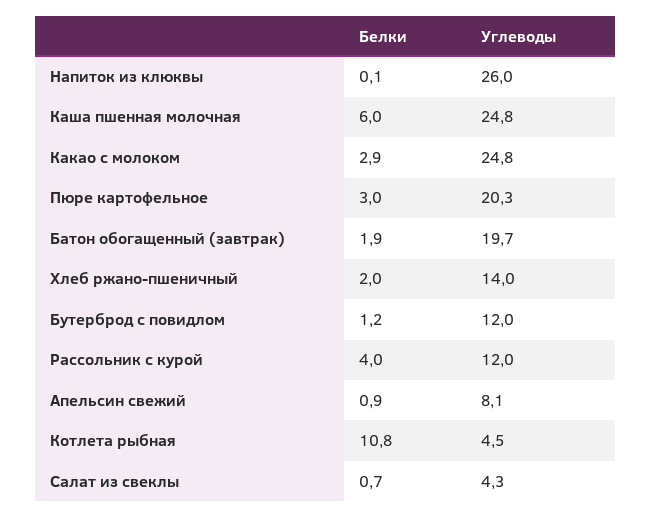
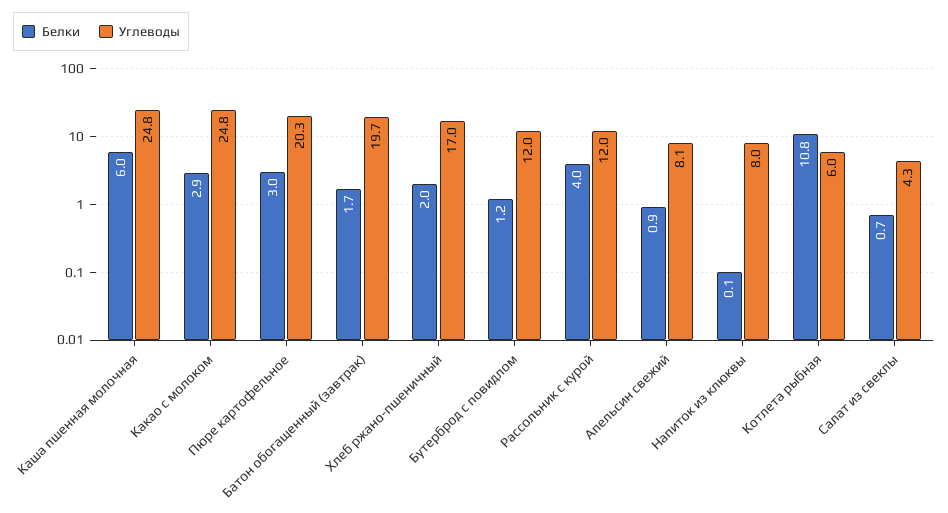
Углеводы, Напиток из клюквы: 26 -> 8
Белки, Батон обогащенный (завтрак): 1.9 -> 1.7
Углеводы, Хлеб ржано-пшеничный: 14 -> 17
Углеводы, Котлета рыбная: 4.5 -> 6

